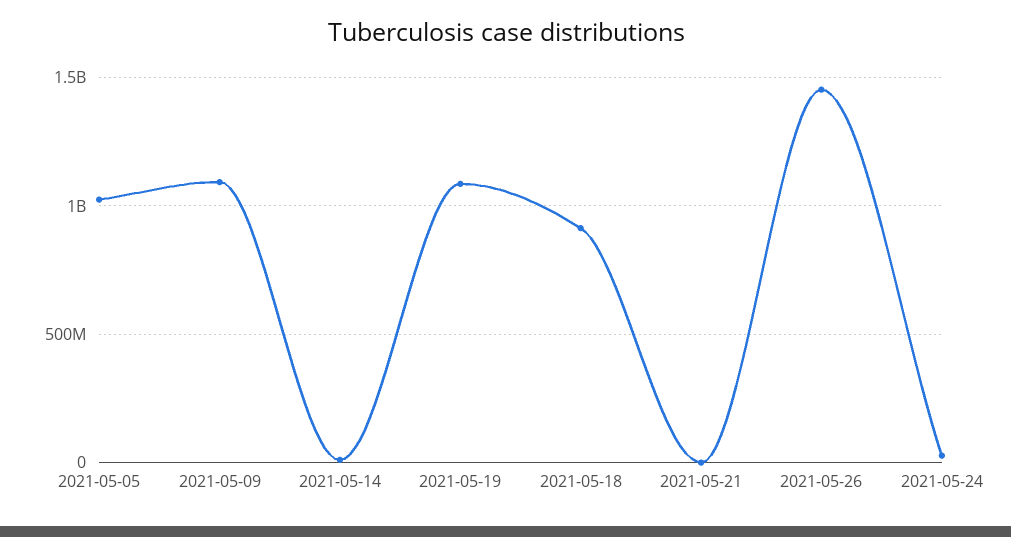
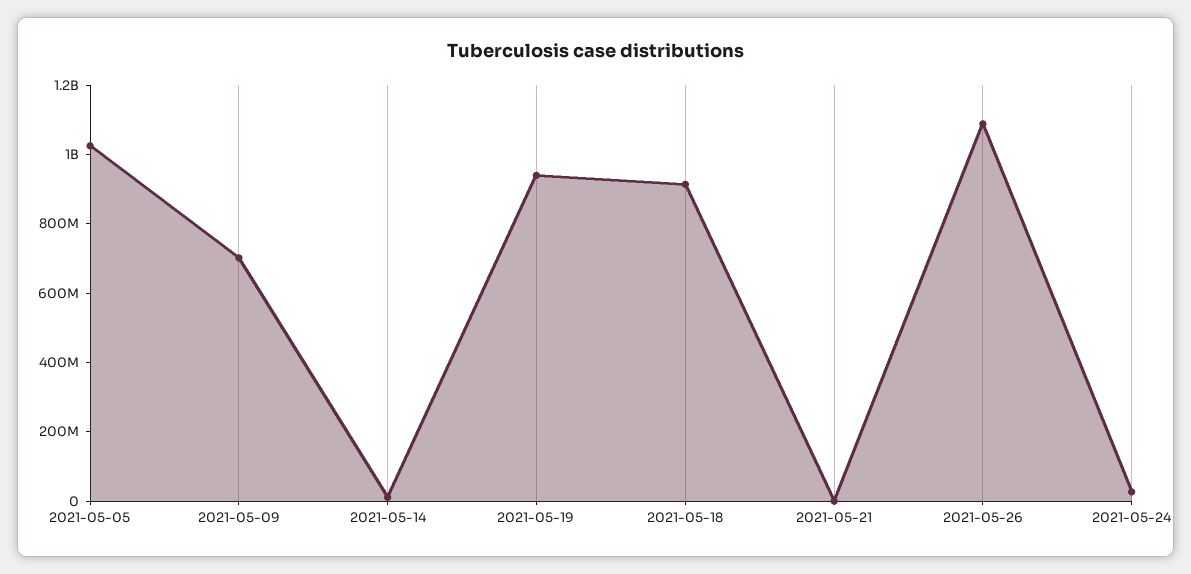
2021-05-09: 1100000000 -> 700000000
2021-05-19: 1100000000 -> 950000000
2021-05-26: 1450000000 -> 1100000000

